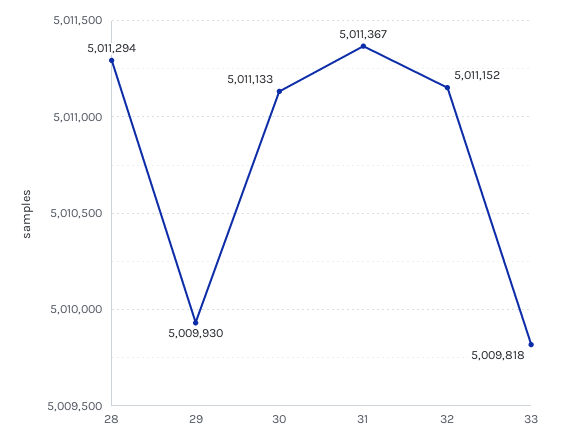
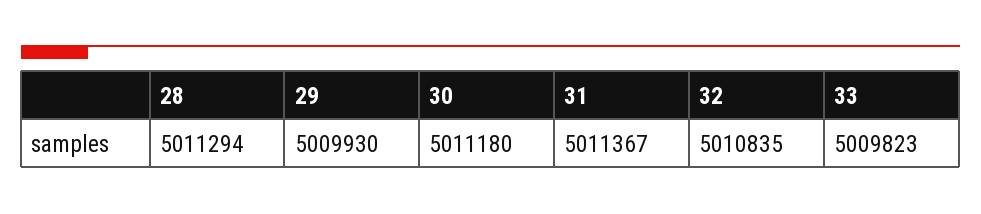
30: 5011133 -> 5011180
32: 5011152 -> 5010835
33: 5009818 -> 5009823

